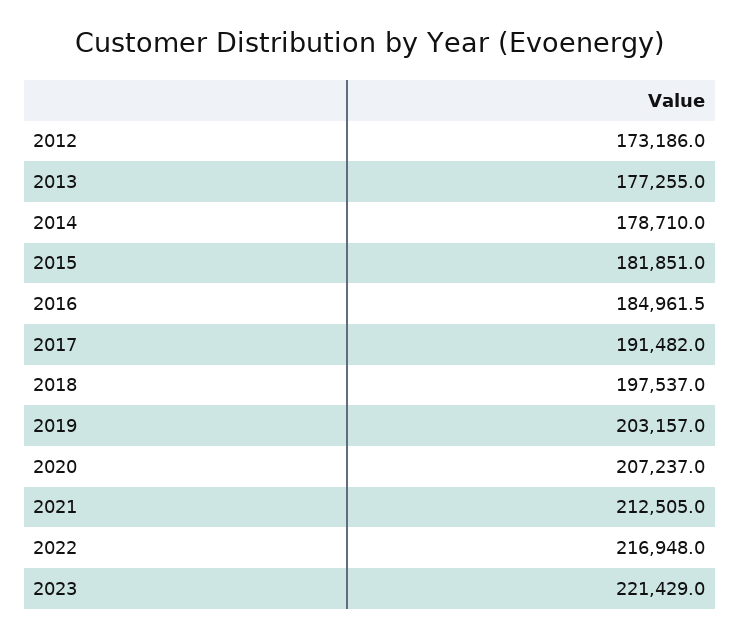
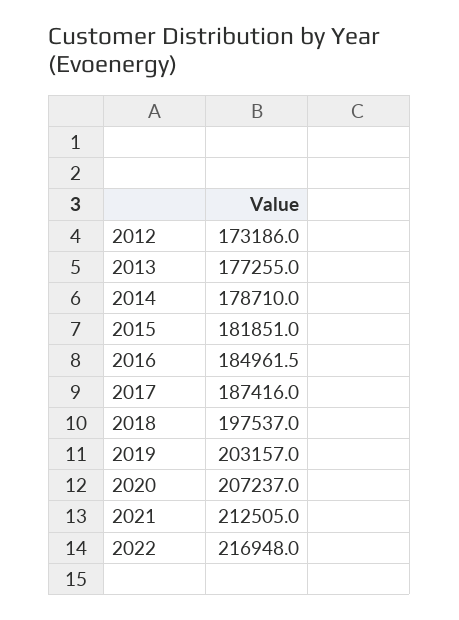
2017: 191482 -> 187416
2023: 221429 -> none

